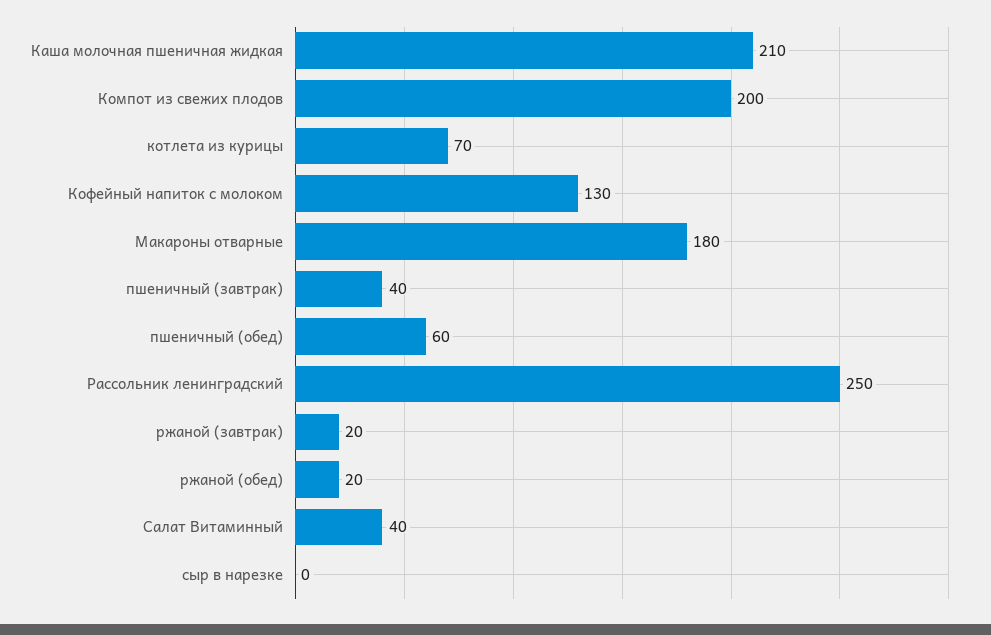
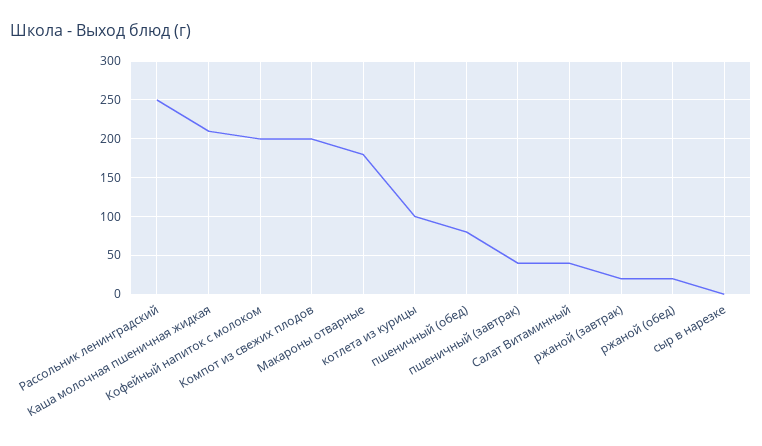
котлета из курицы: 70 -> 100
Кофейный напиток с молоком: 130 -> 200
пшеничный (обед): 60 -> 80

